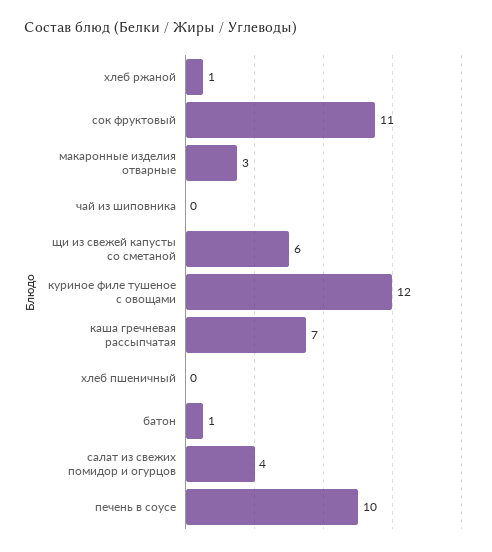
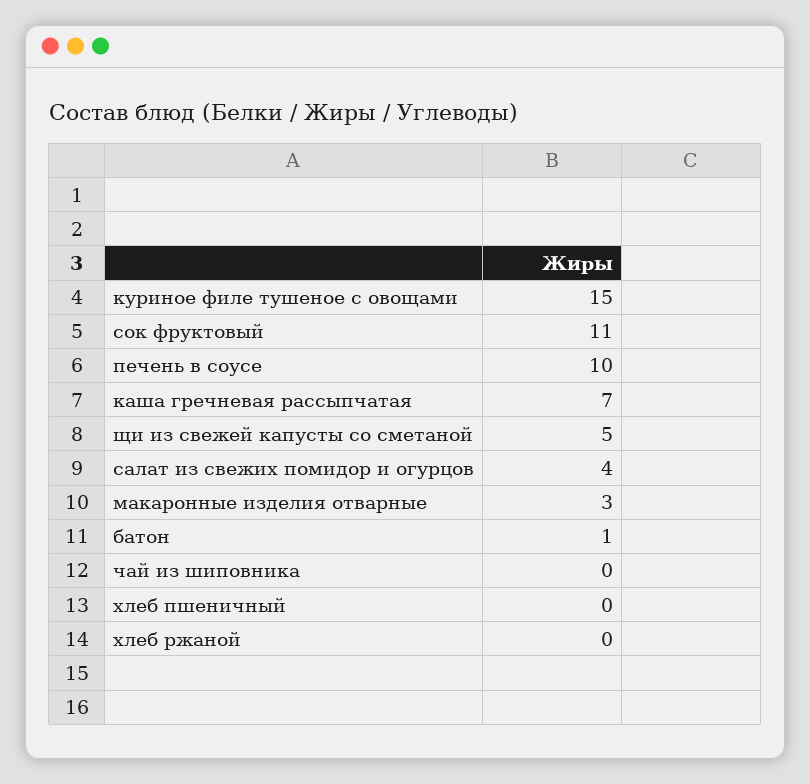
хлеб ржаной: 1 -> 0
щи из свежей капусты со сметаной: 6 -> 5
куриное филе тушеное с овощами: 12 -> 15

